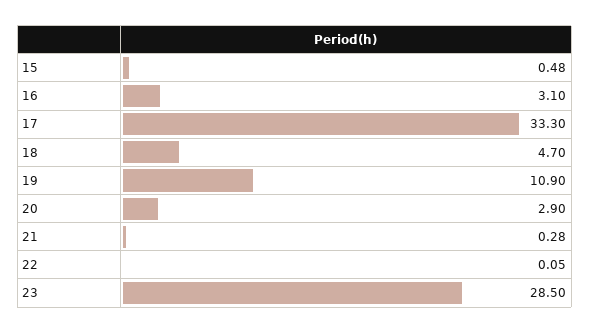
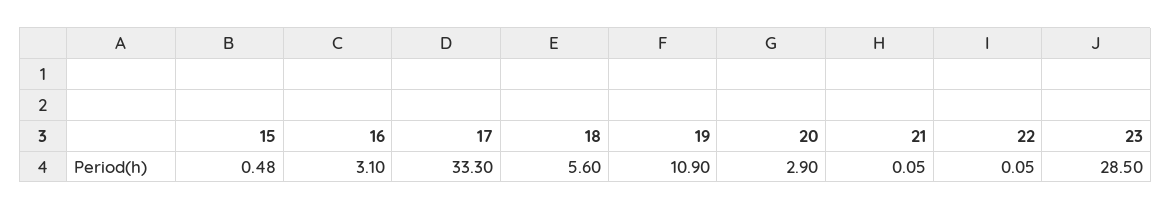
18: 4.7 -> 5.6
21: 0.28 -> 0.05

